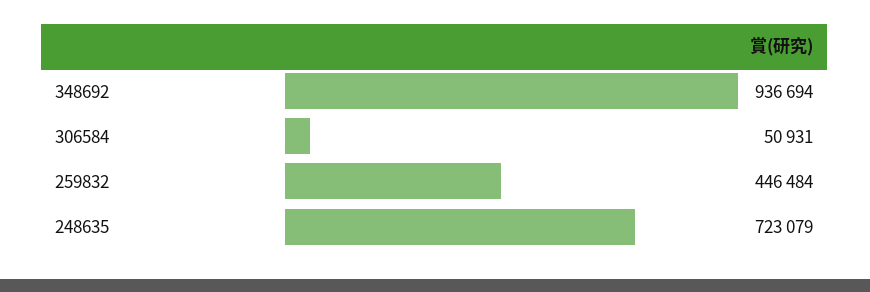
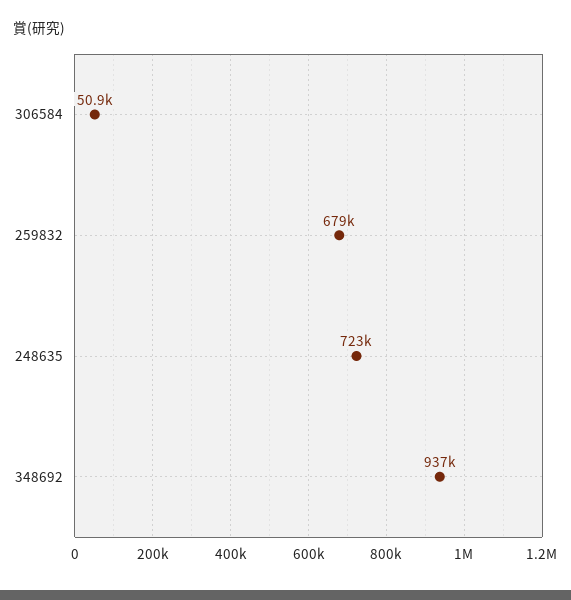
259832: 446484 -> 679000

